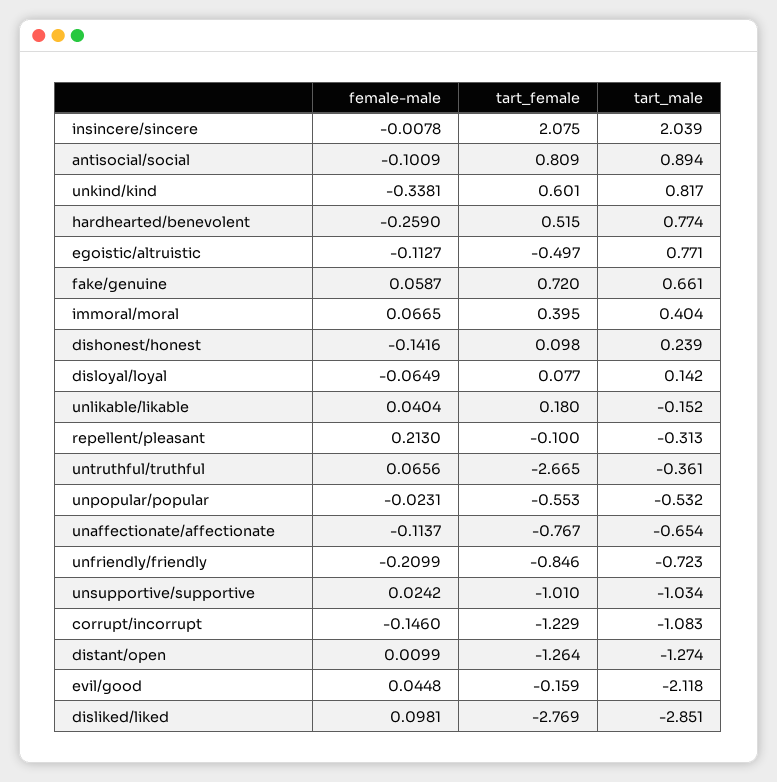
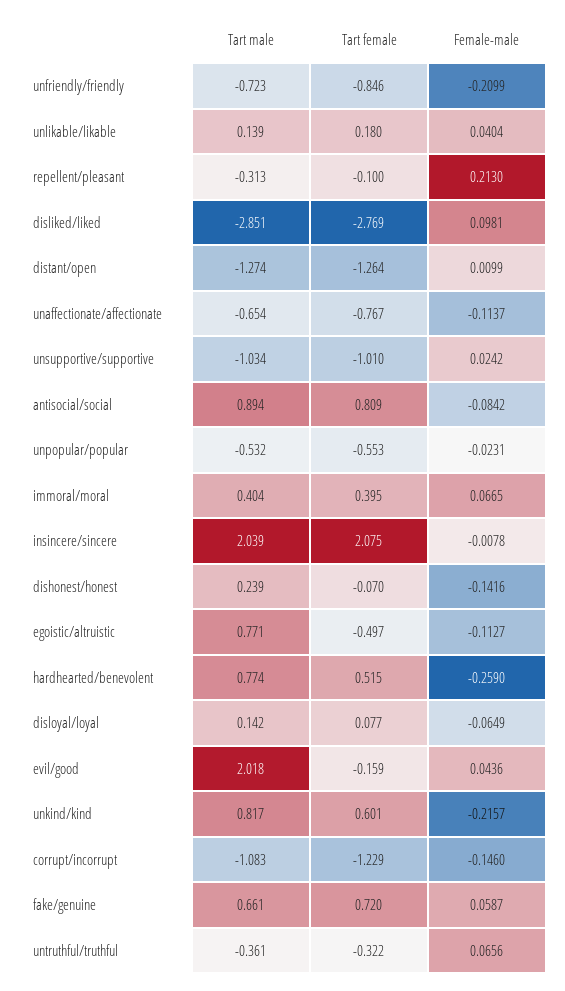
female-male, antisocial/social: -0.1009 -> -0.0842
female-male, unkind/kind: -0.3381 -> -0.2157
tart_female, dishonest/honest: 0.098 -> -0.07
tart_male, unlikable/likable: -0.152 -> 0.139
tart_female, untruthful/truthful: -2.665 -> -0.322
female-male, evil/good: 0.0448 -> 0.0436
tart_male, evil/good: -2.118 -> 2.018

